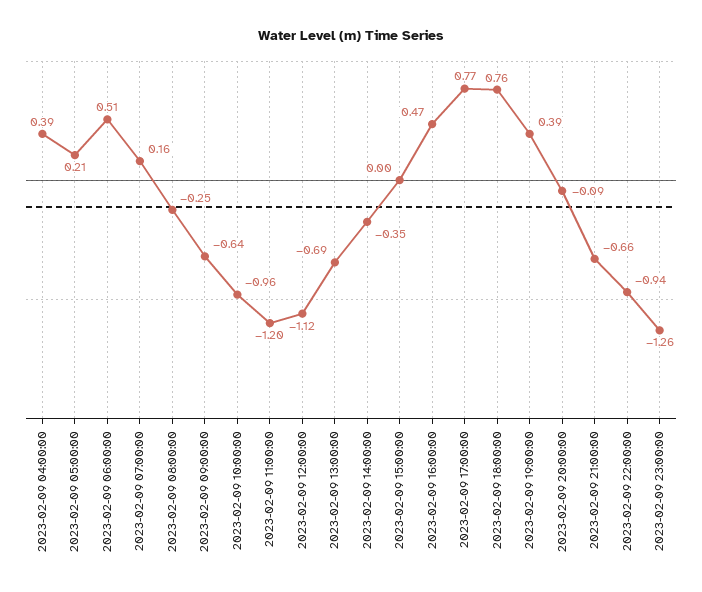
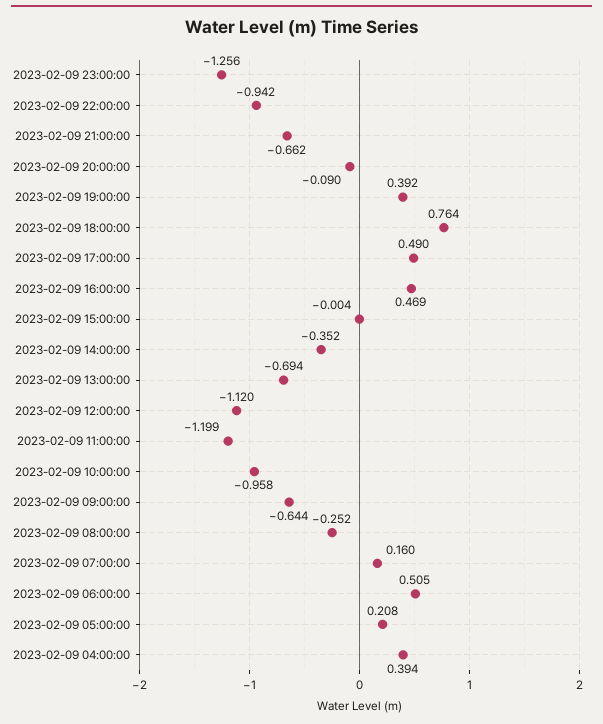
2023-02-09 17:00:00: 0.77 -> 0.49

